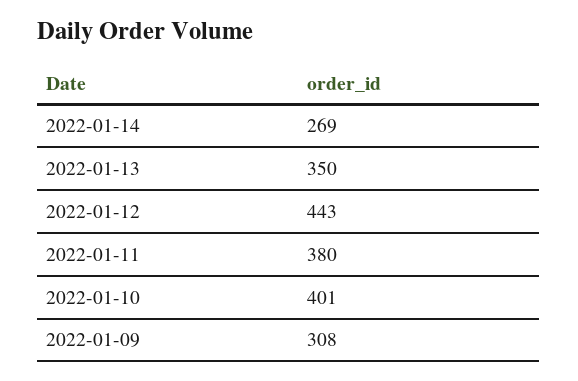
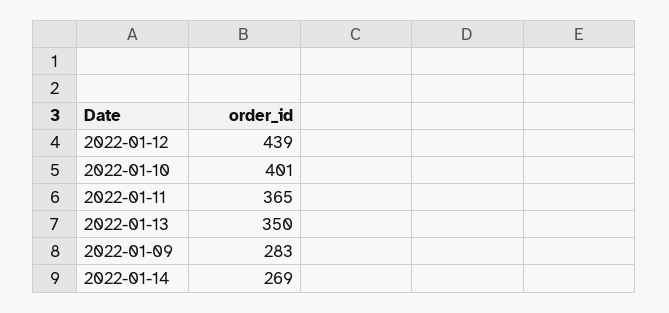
2022-01-12: 443 -> 439
2022-01-11: 380 -> 365
2022-01-09: 308 -> 283

